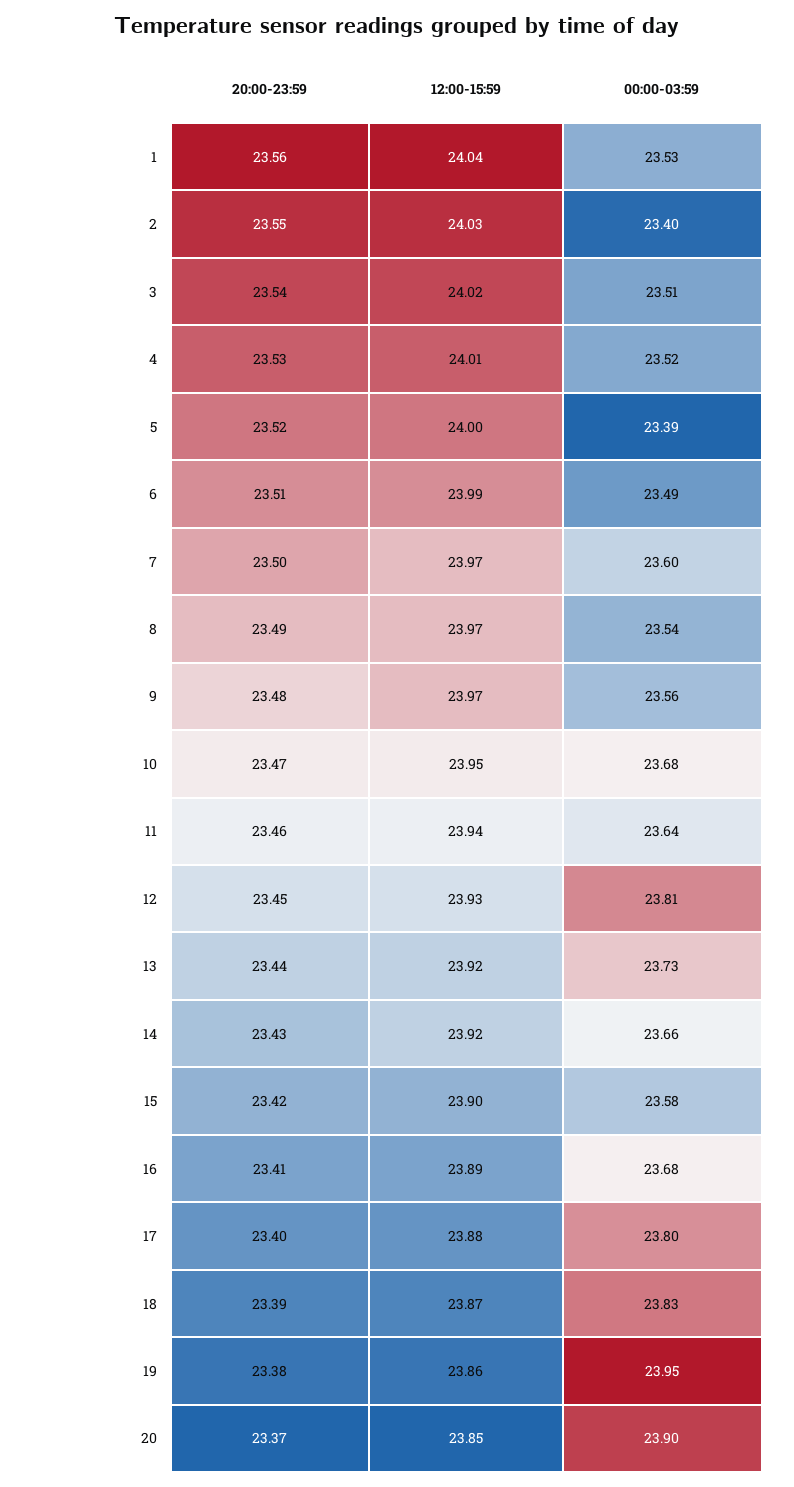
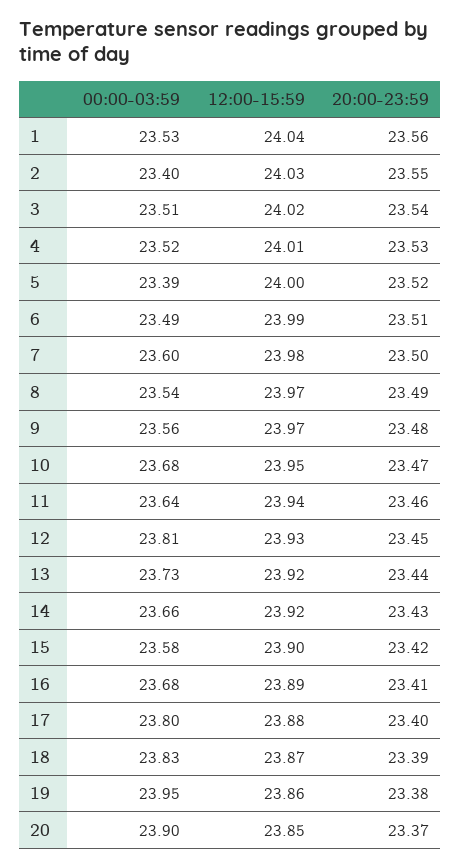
12:00-15:59, 7: 23.97 -> 23.98

